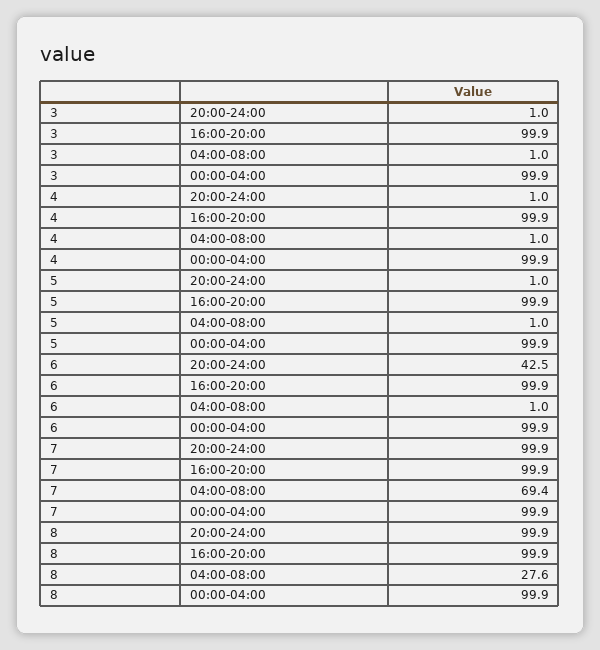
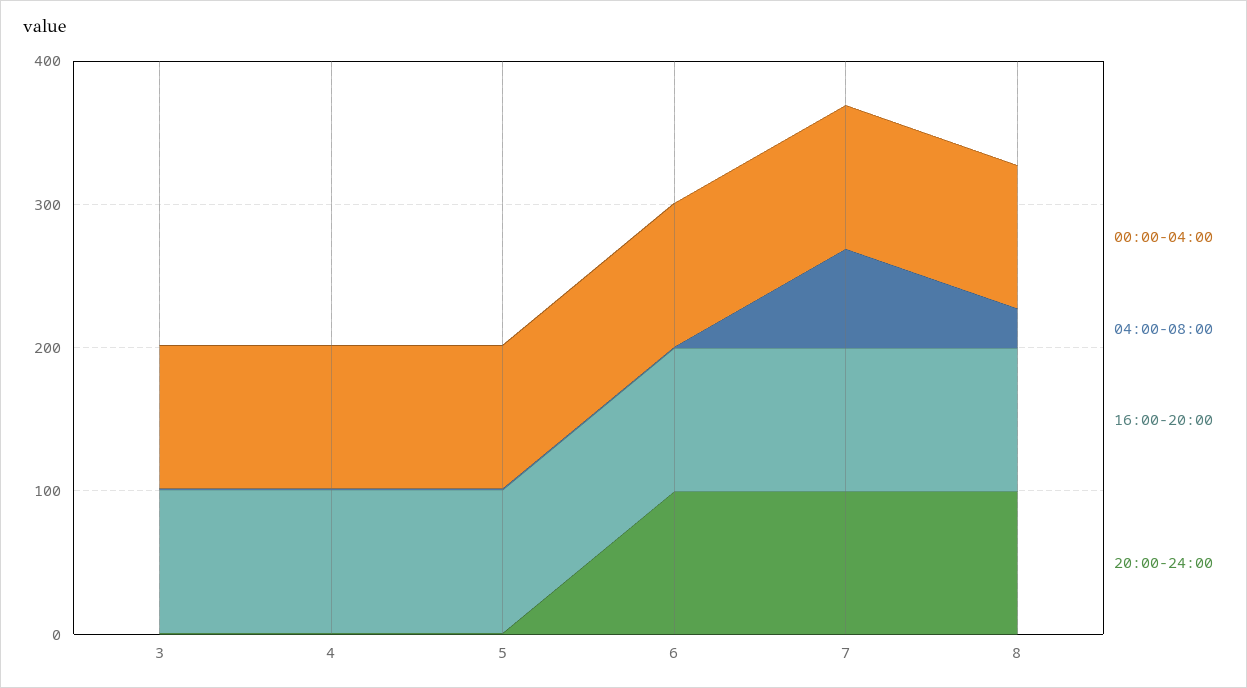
20:00-24:00, 6: 42.5 -> 100

